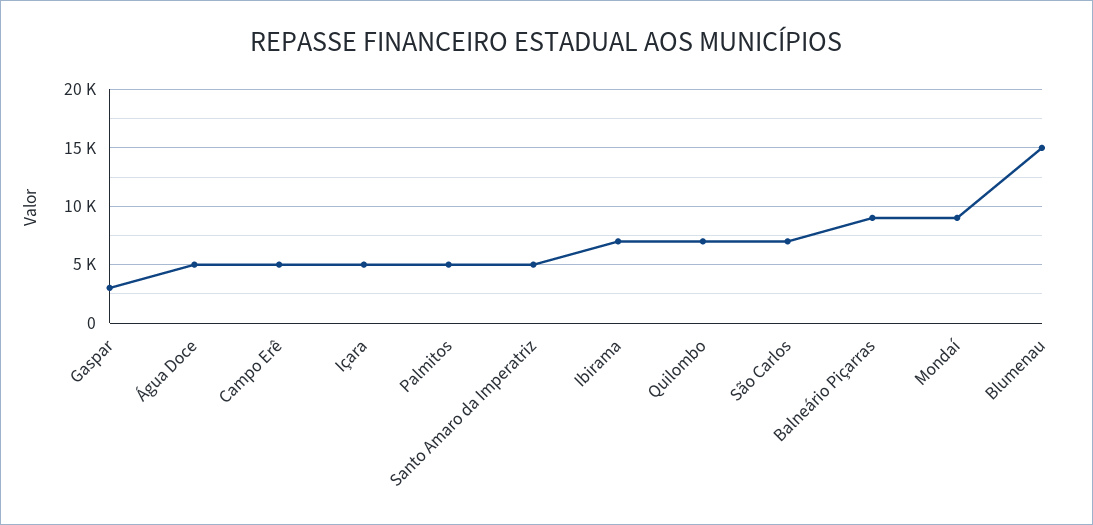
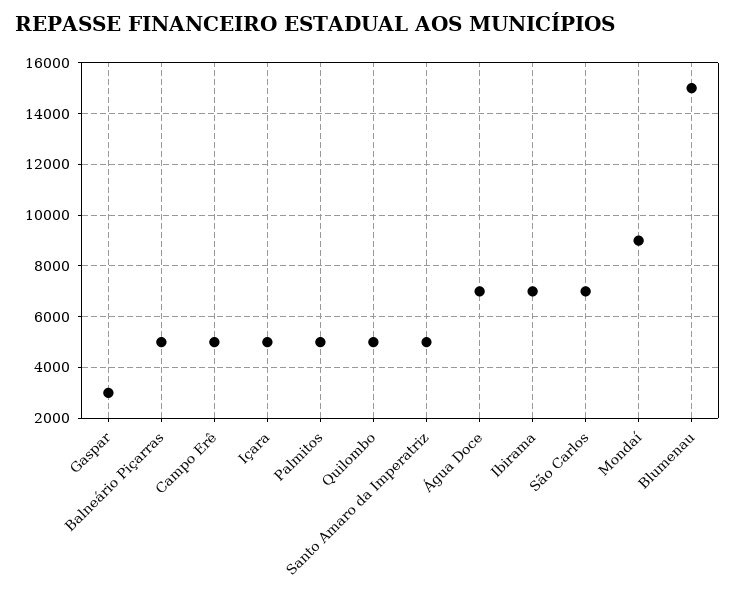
Água Doce: 5000 -> 7000
Quilombo: 7000 -> 5000
Balneário Piçarras: 9000 -> 5000

